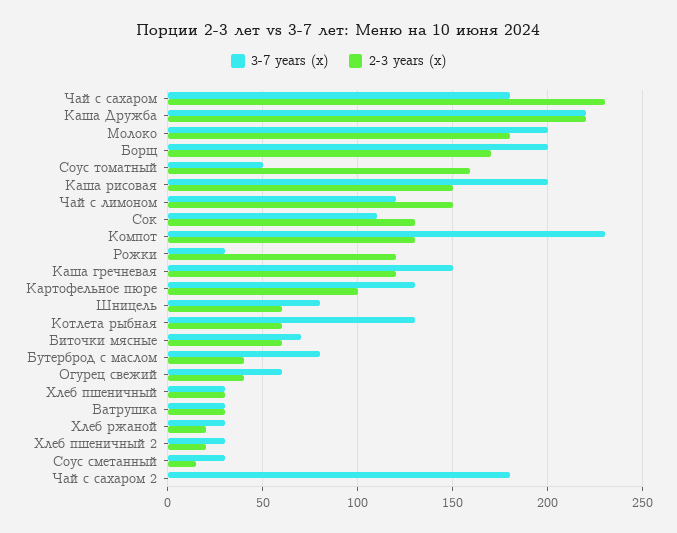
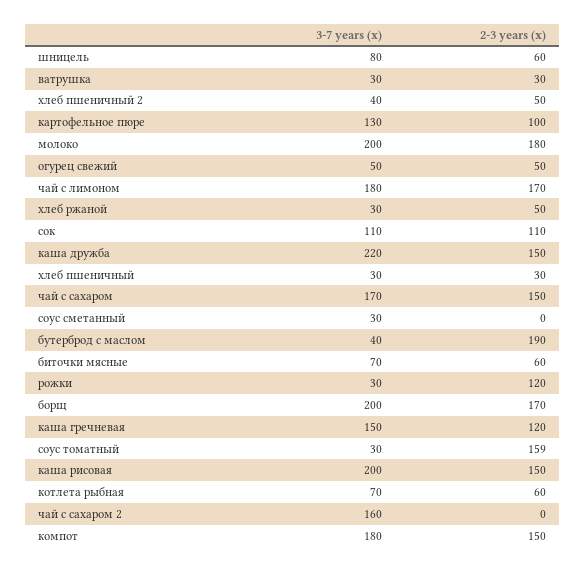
3-7 years (x), Чай с сахаром: 180 -> 170
2-3 years (x), Чай с сахаром: 230 -> 150
2-3 years (x), Каша Дружба: 220 -> 150
3-7 years (x), Соус томатный: 50 -> 30
3-7 years (x), Чай с лимоном: 120 -> 180
2-3 years (x), Чай с лимоном: 150 -> 170
2-3 years (x), Сок: 130 -> 110
3-7 years (x), Компот: 230 -> 180
2-3 years (x), Компот: 130 -> 150
3-7 years (x), Котлета рыбная: 130 -> 70
3-7 years (x), Бутерброд с маслом: 80 -> 40
2-3 years (x), Бутерброд с маслом: 40 -> 190
3-7 years (x), Огурец свежий: 60 -> 50
2-3 years (x), Огурец свежий: 40 -> 50
2-3 years (x), Хлеб ржаной: 20 -> 50
3-7 years (x), Хлеб пшеничный 2: 30 -> 40
2-3 years (x), Хлеб пшеничный 2: 20 -> 50
2-3 years (x), Соус сметанный: 15 -> 0
3-7 years (x), Чай с сахаром 2: 180 -> 160

